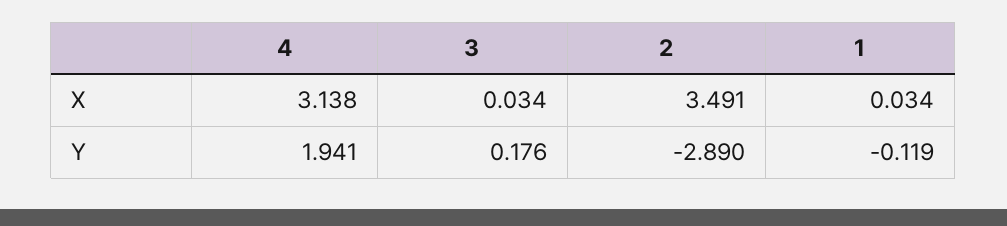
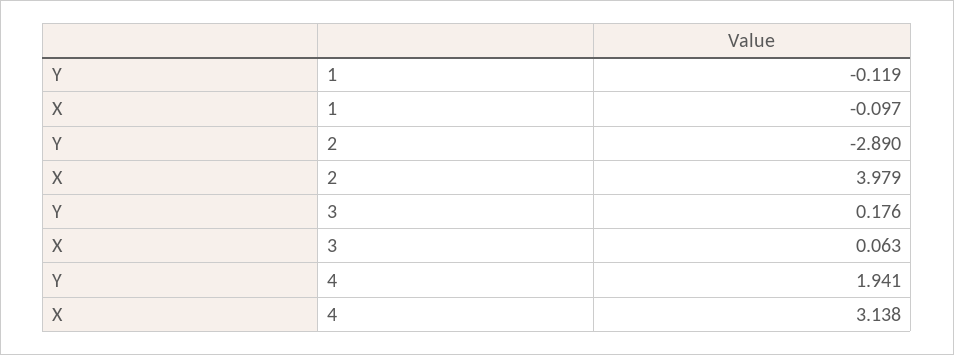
3, X: 0.034 -> 0.063
2, X: 3.491 -> 3.979
1, X: 0.034 -> -0.097

